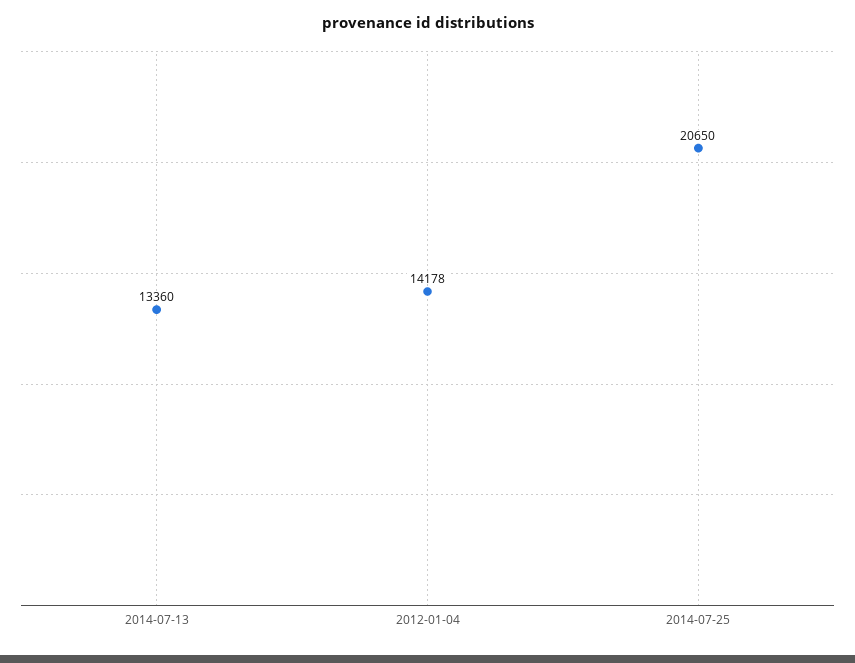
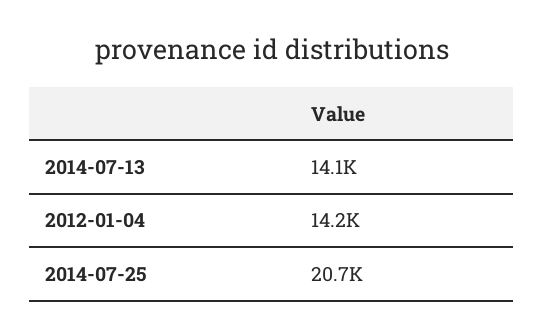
2014-07-13: 13360 -> 14100

